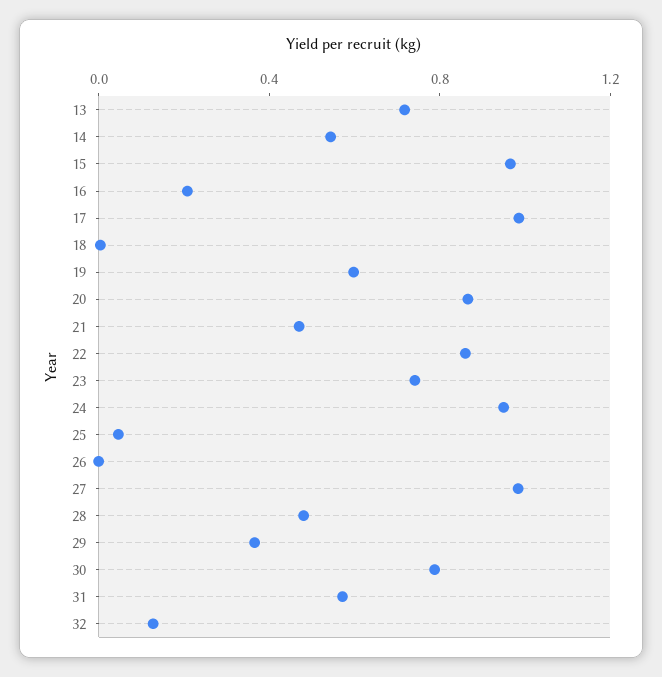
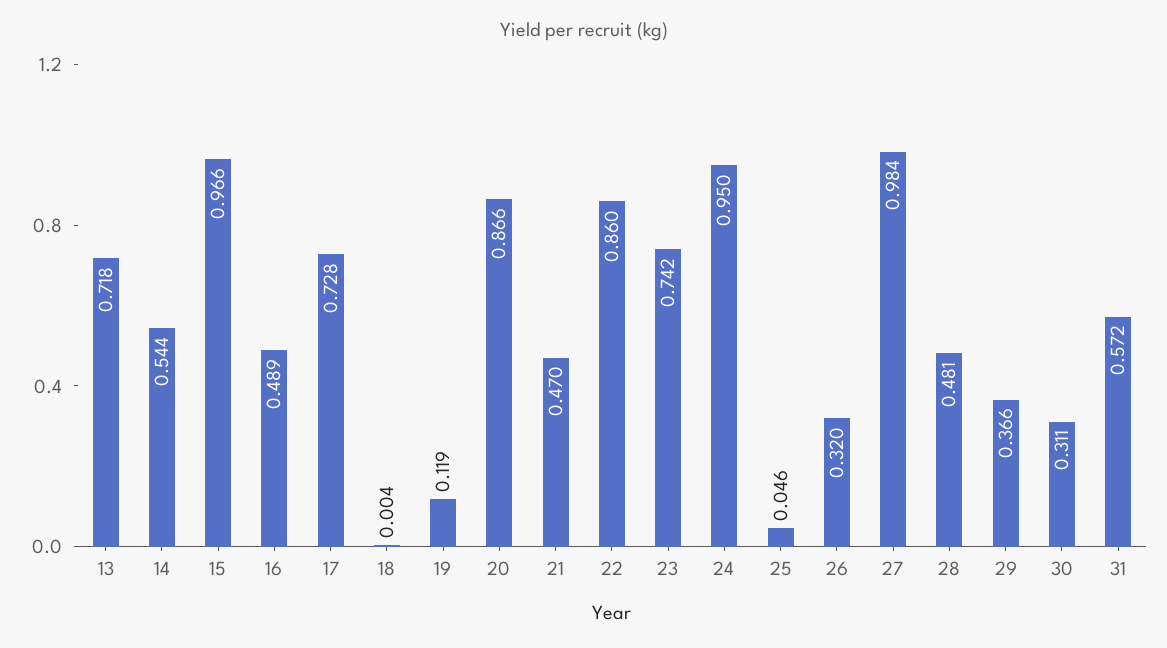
16: 0.2 -> 0.489
17: 1 -> 0.728
19: 0.6 -> 0.119
26: 0 -> 0.32
30: 0.8 -> 0.311
32: 0.1 -> none

